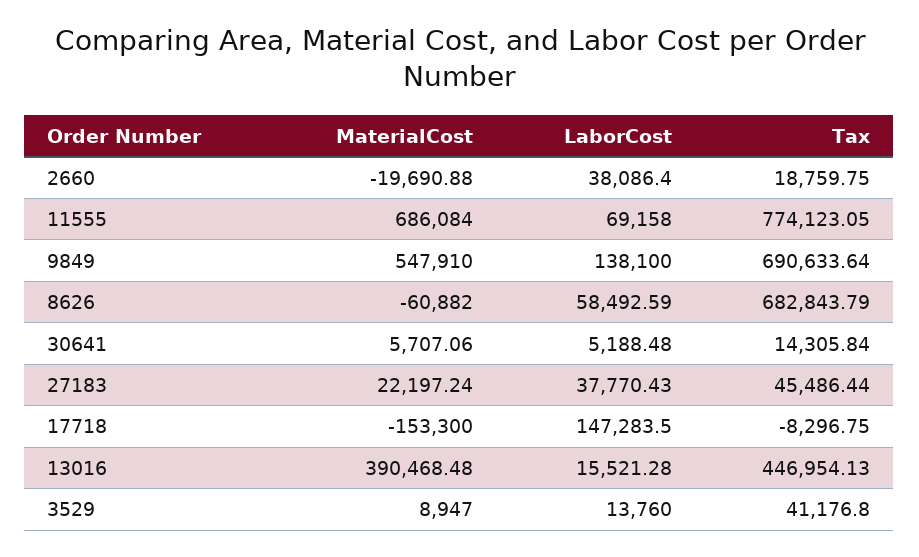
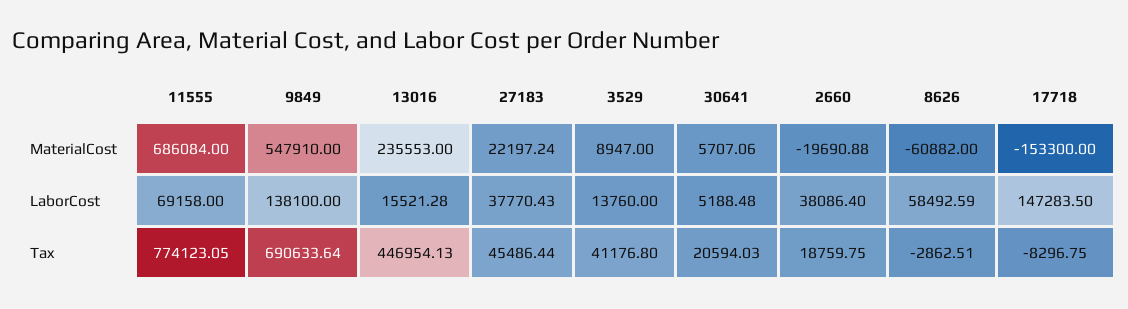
Tax, 8626: 682843.79 -> -2862.51
Tax, 30641: 14305.84 -> 20594.03
MaterialCost, 13016: 390468.48 -> 235553

